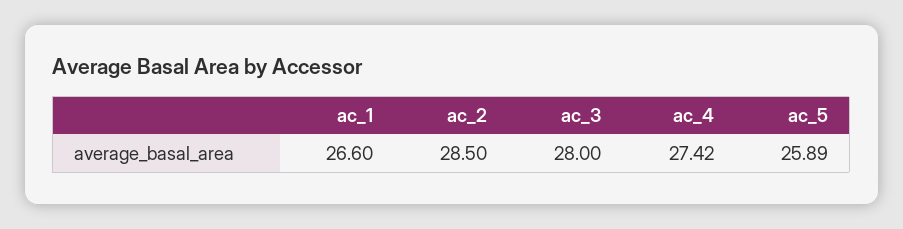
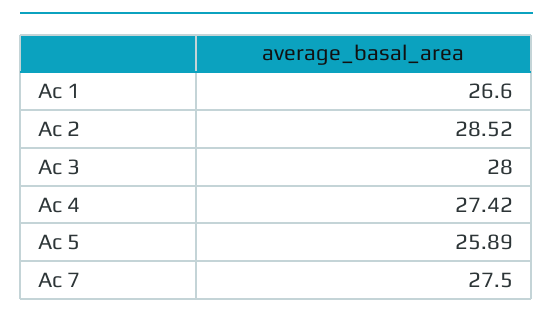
ac_2: 28.5 -> 28.52
Ac 7: none -> 27.5

